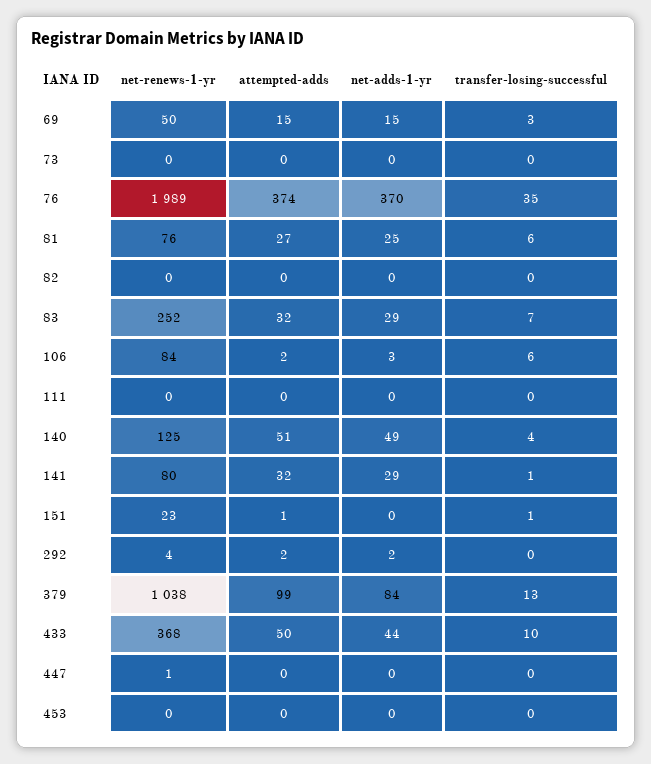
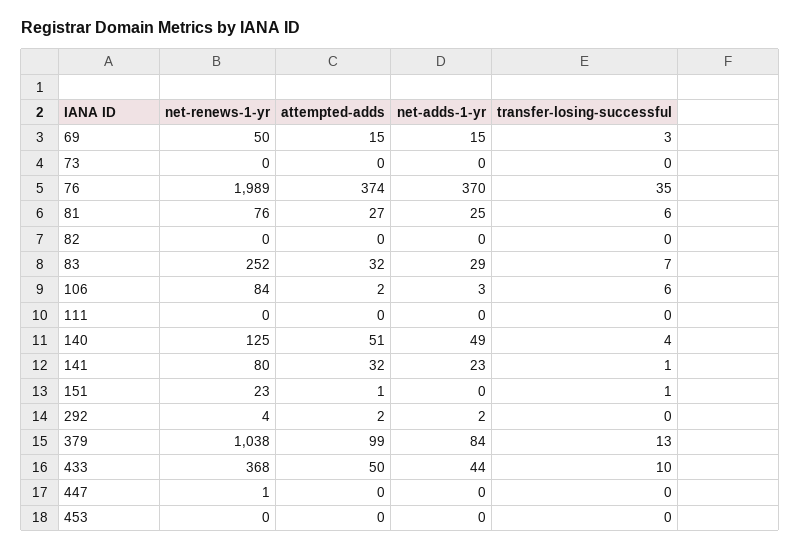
net-adds-1-yr, 141: 29 -> 23

